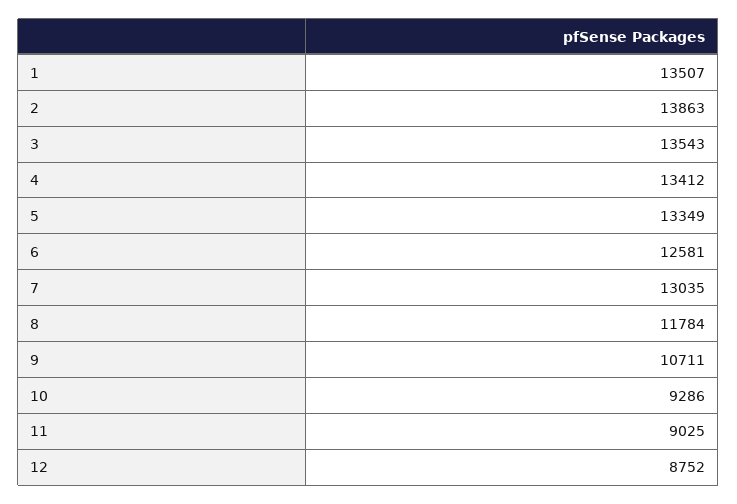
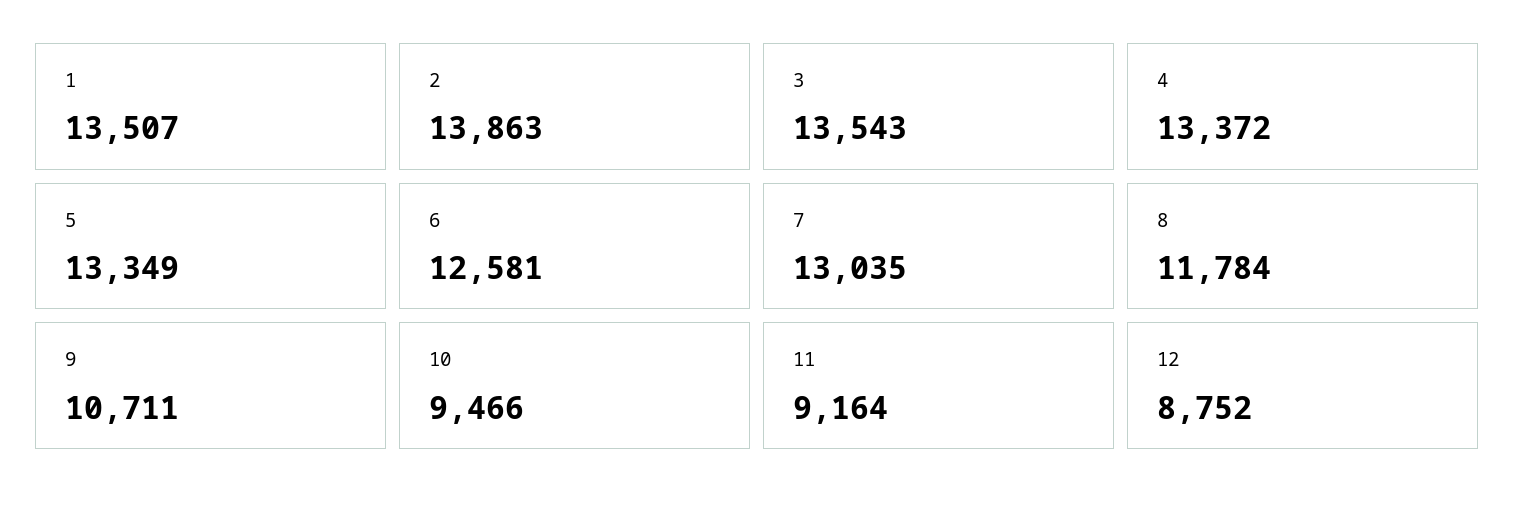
4: 13412 -> 13372
10: 9286 -> 9466
11: 9025 -> 9164

